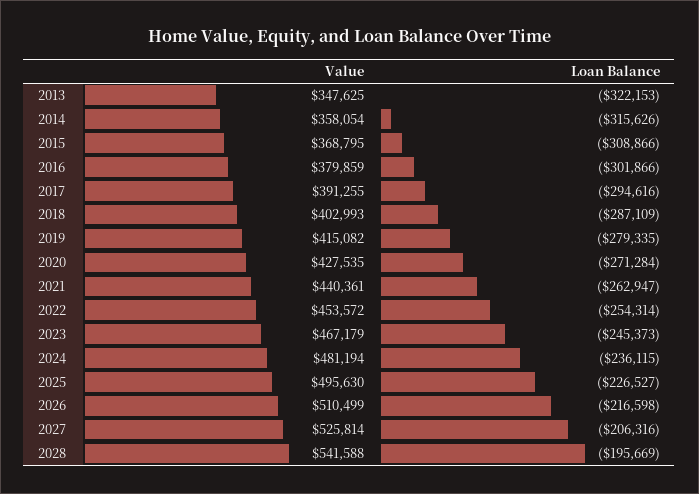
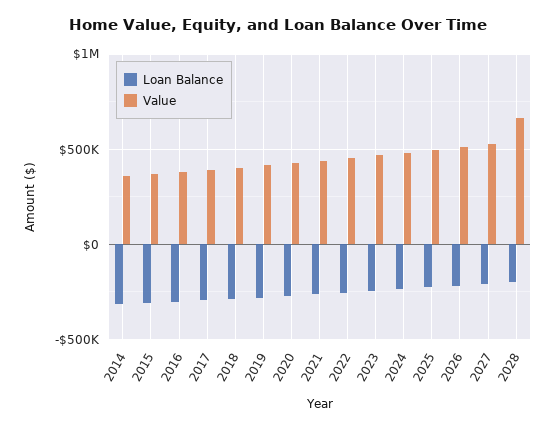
Value, 2013: 347625 -> none
Loan Balance, 2013: -322153 -> none
Value, 2028: 541588 -> 650000

